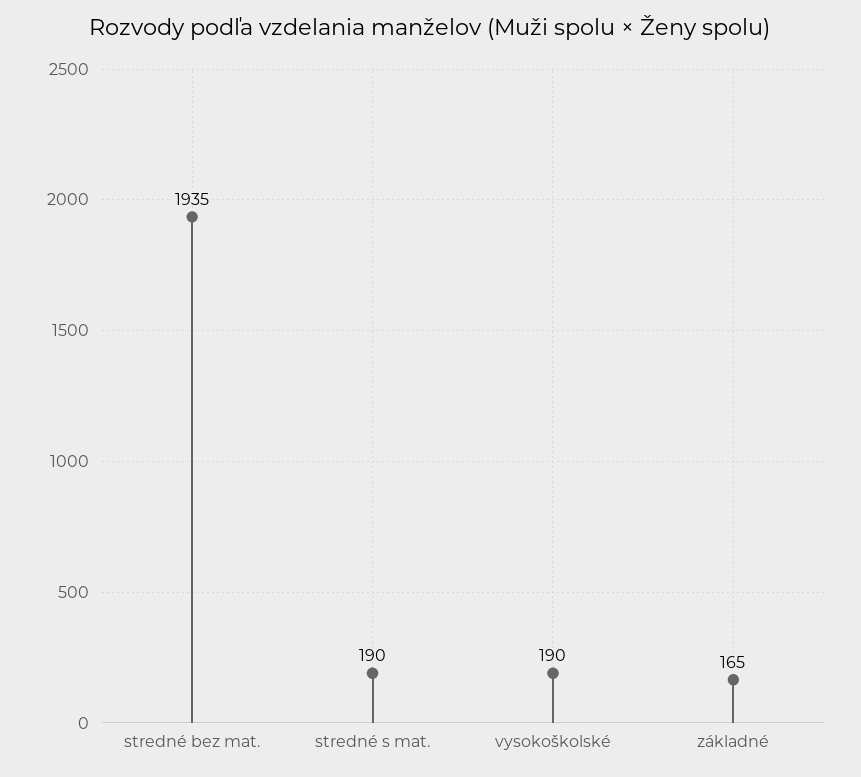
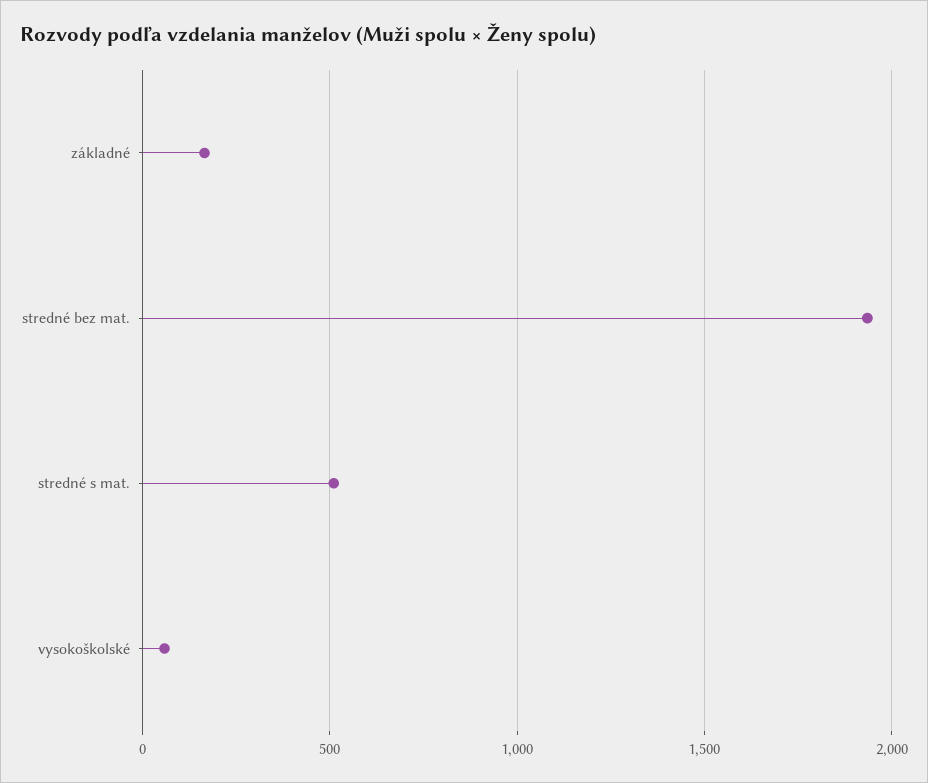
stredné s mat.: 190 -> 500
vysokoškolské: 190 -> 50

